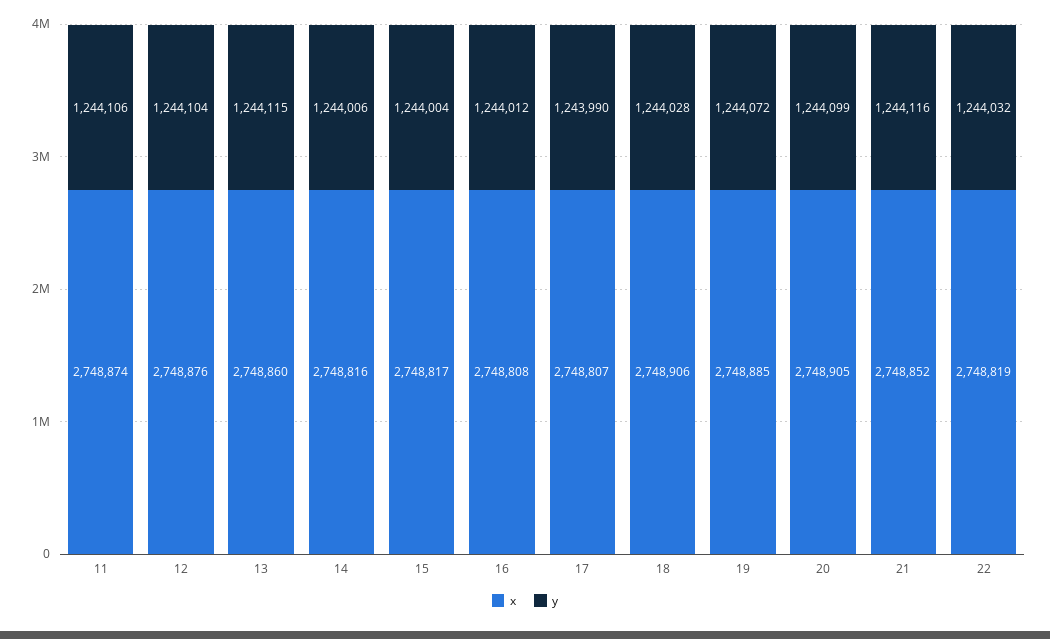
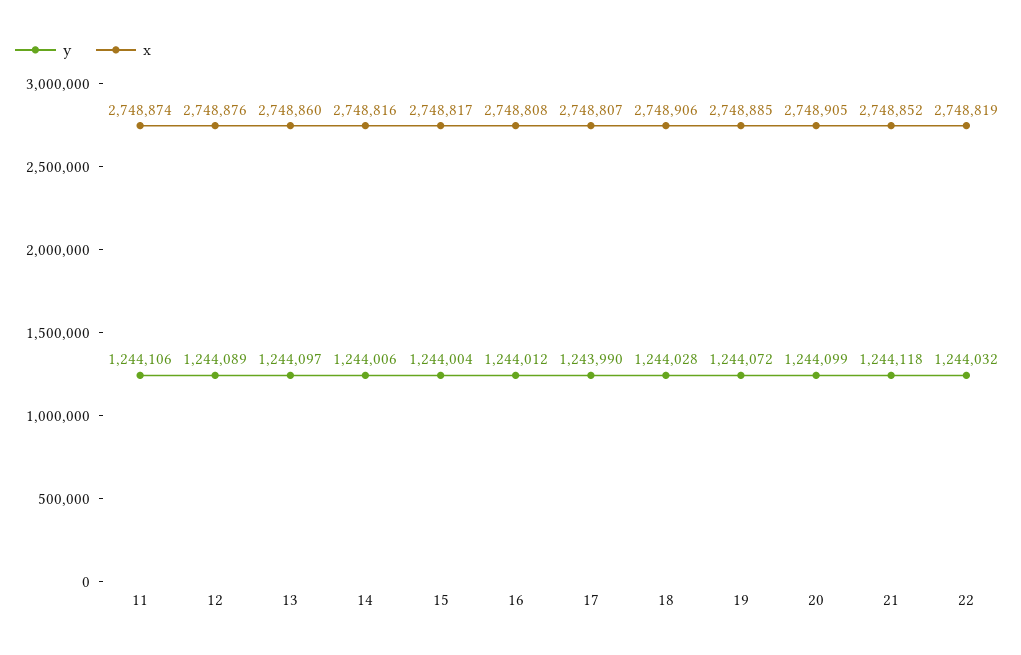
y, 12: 1244104 -> 1244089
y, 13: 1244115 -> 1244097
y, 21: 1244116 -> 1244118

